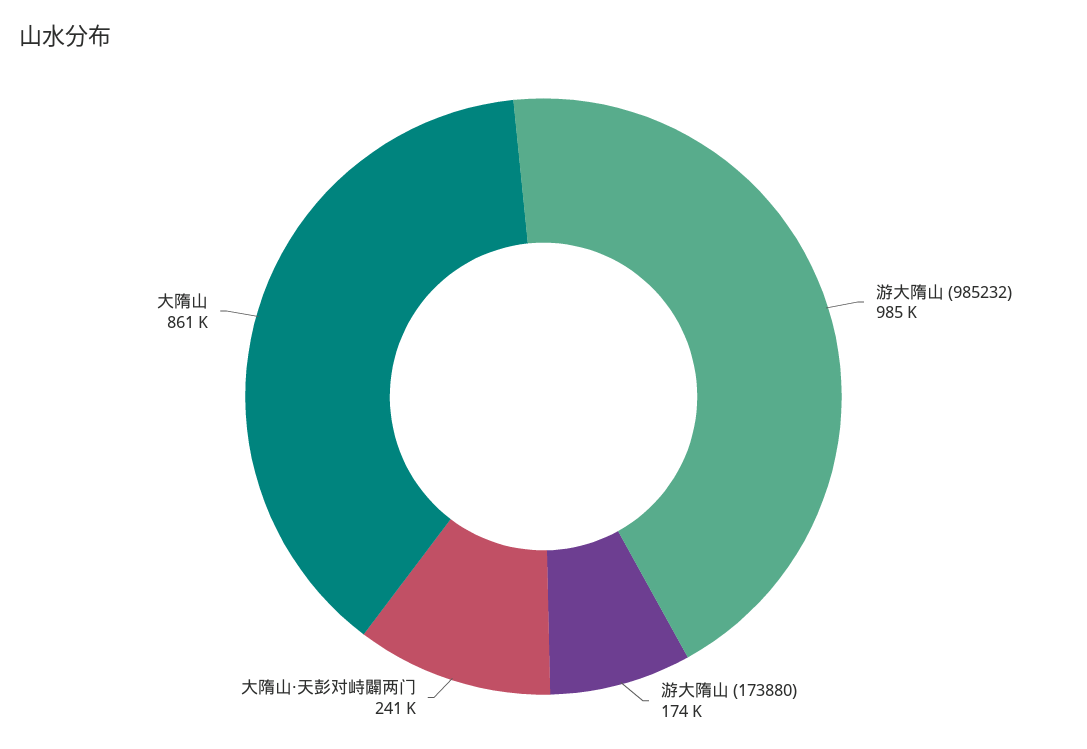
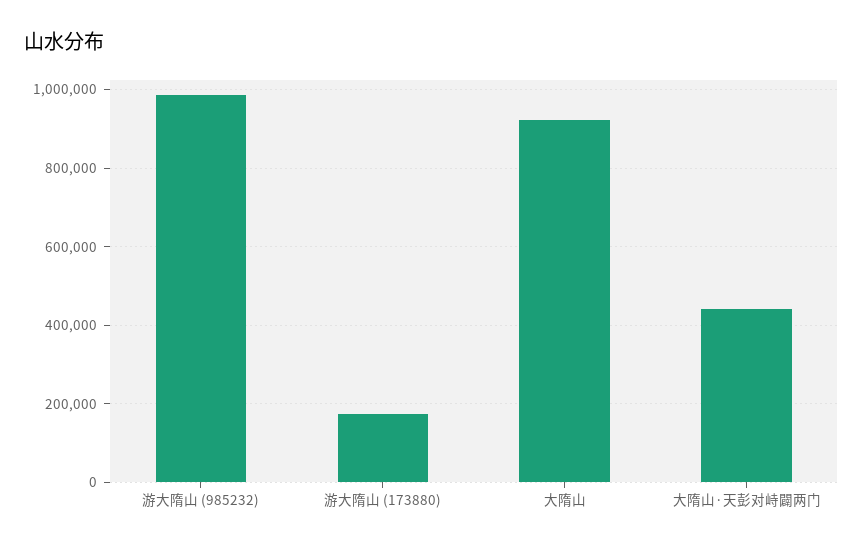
大隋山·天彭对峙闢两门: 241000 -> 440000
大隋山: 861000 -> 920000

